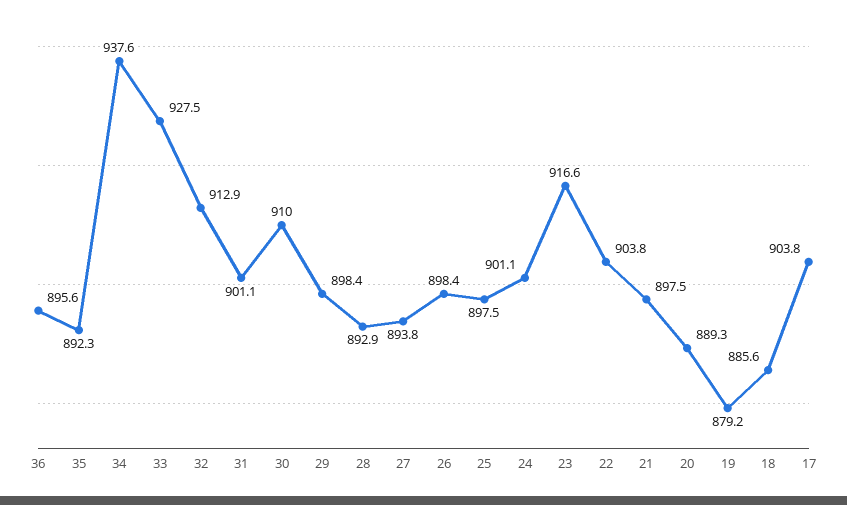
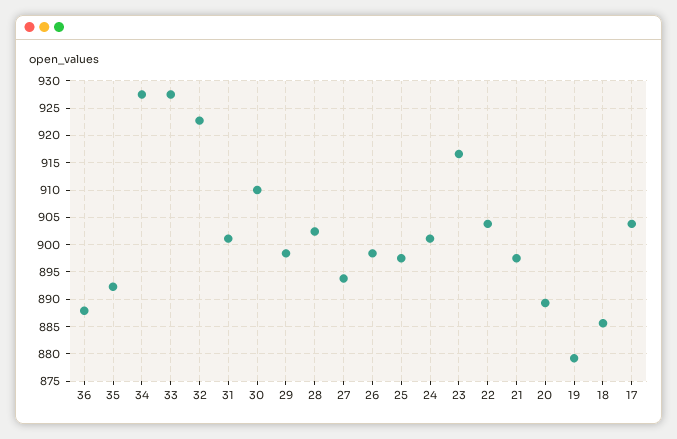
36: 895.6 -> 887.5
34: 937.6 -> 927.5
32: 912.9 -> 922.5
28: 892.9 -> 902.5

